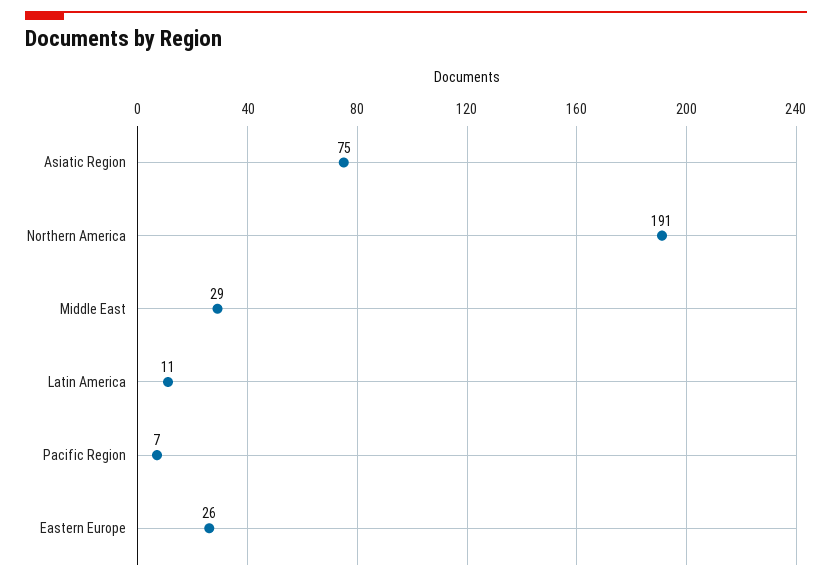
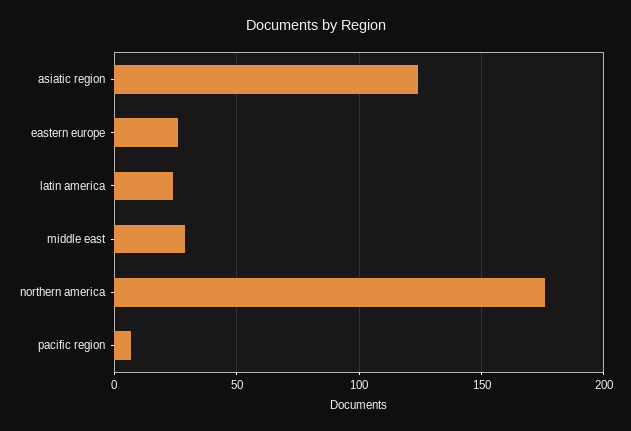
Asiatic Region: 75 -> 125
Northern America: 191 -> 175
Latin America: 11 -> 25

